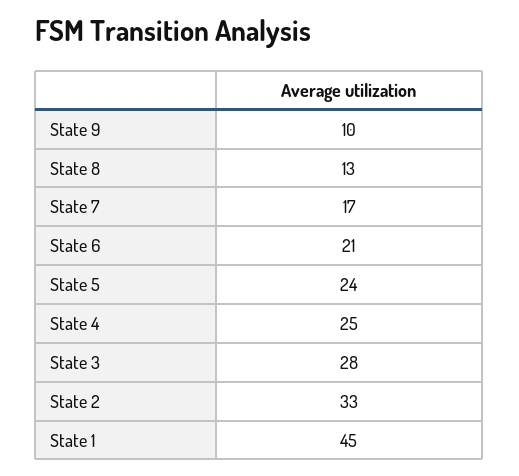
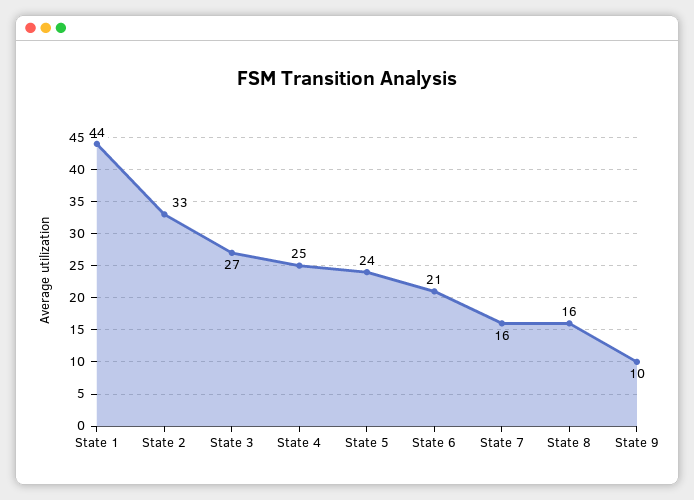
State 8: 13 -> 16
State 7: 17 -> 16
State 3: 28 -> 27
State 1: 45 -> 44

